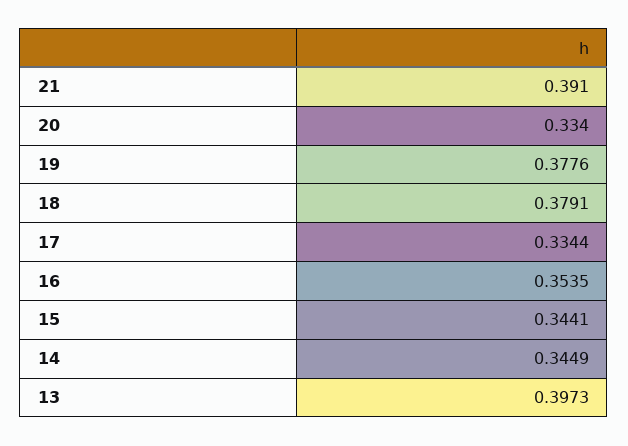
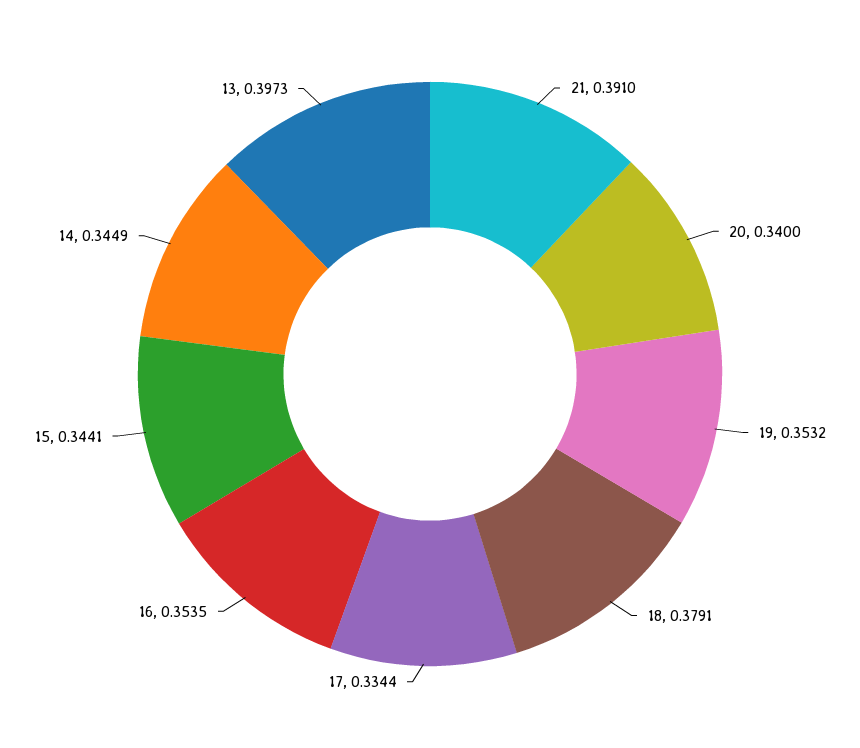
20: 0.334 -> 0.34
19: 0.3776 -> 0.3532

